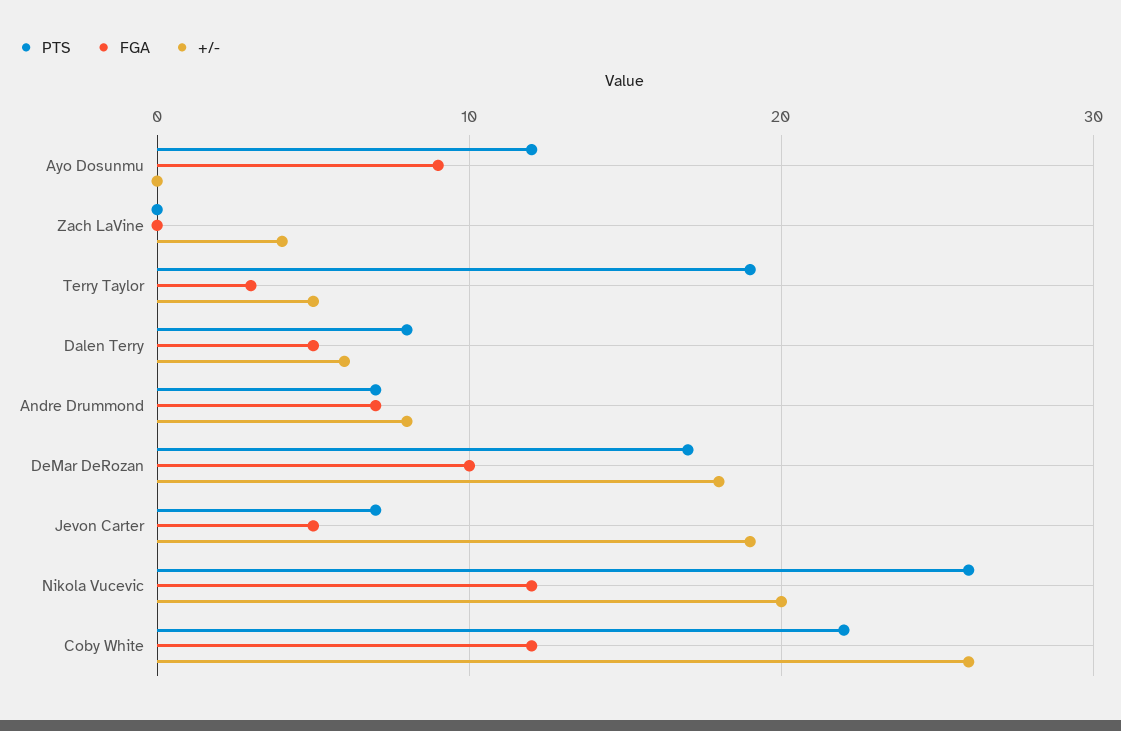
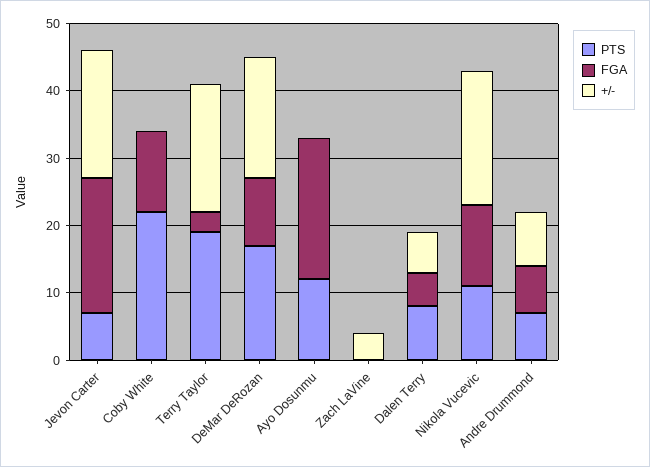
FGA, Ayo Dosunmu: 9 -> 20
+/-, Terry Taylor: 5 -> 20
FGA, Jevon Carter: 5 -> 20
PTS, Nikola Vucevic: 26 -> 10
+/-, Coby White: 26 -> 0

